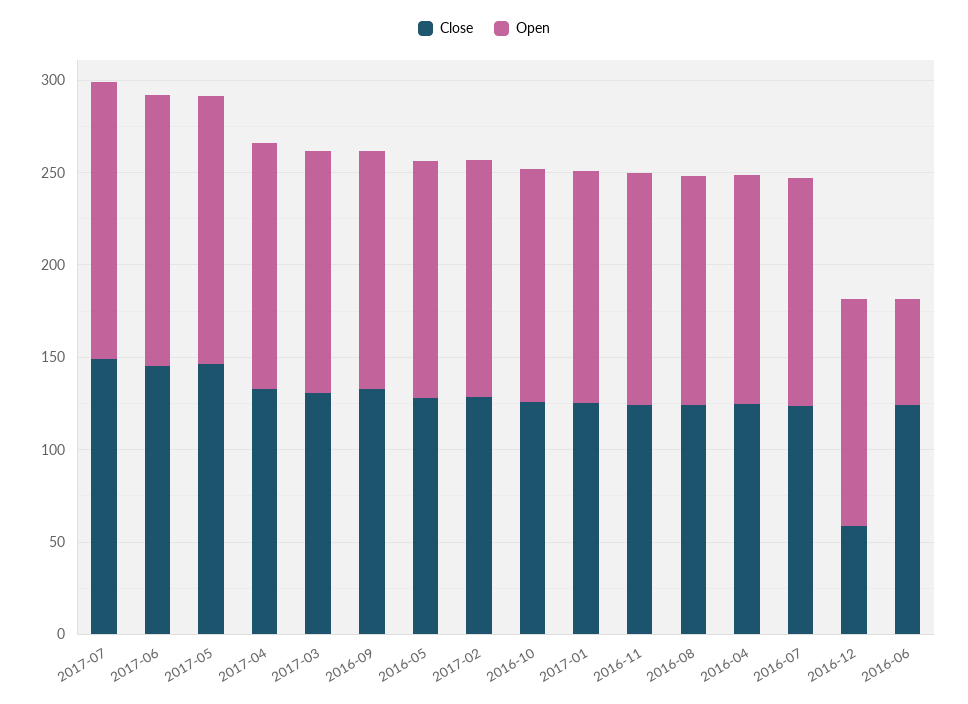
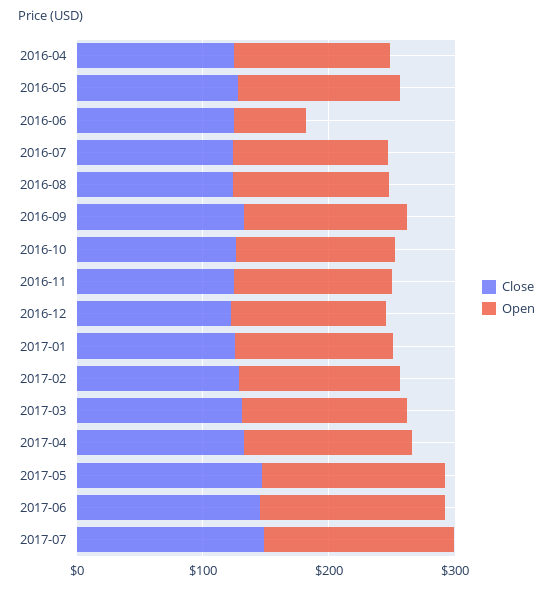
Close, 2016-12: 60 -> 120

